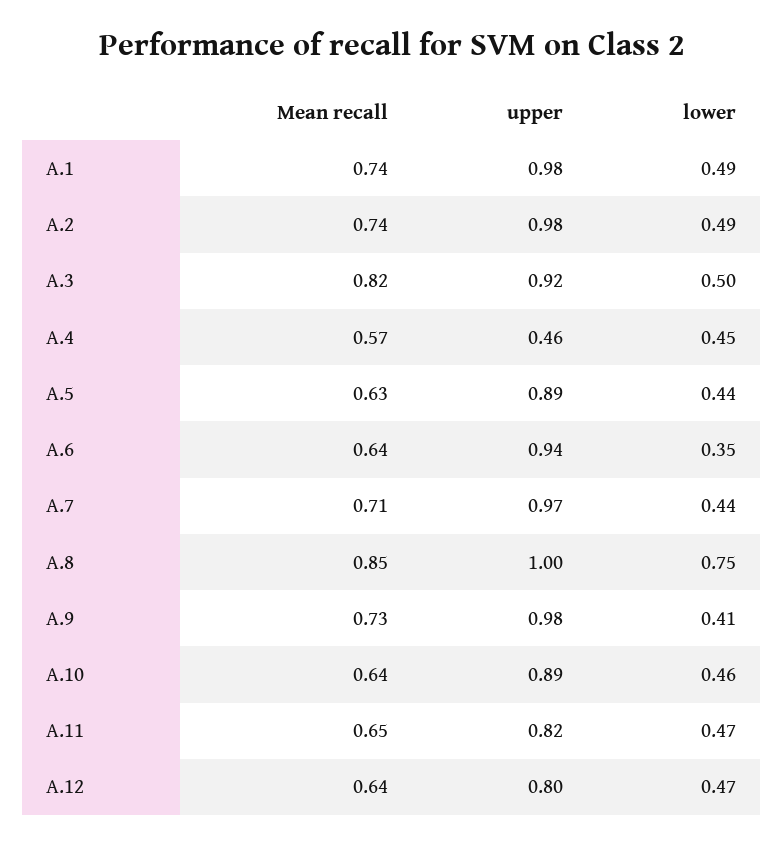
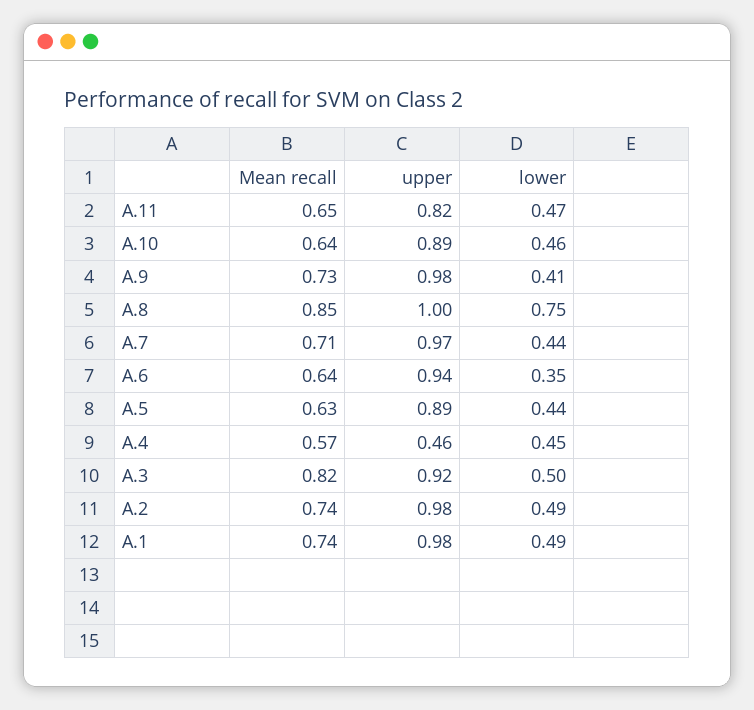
Mean recall, A.12: 0.64 -> none
upper, A.12: 0.8 -> none
lower, A.12: 0.47 -> none

